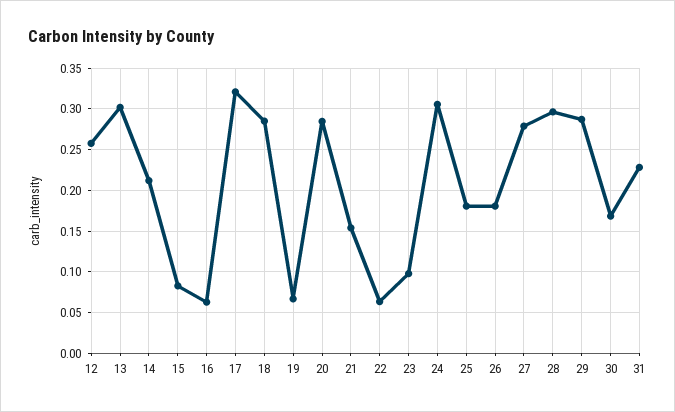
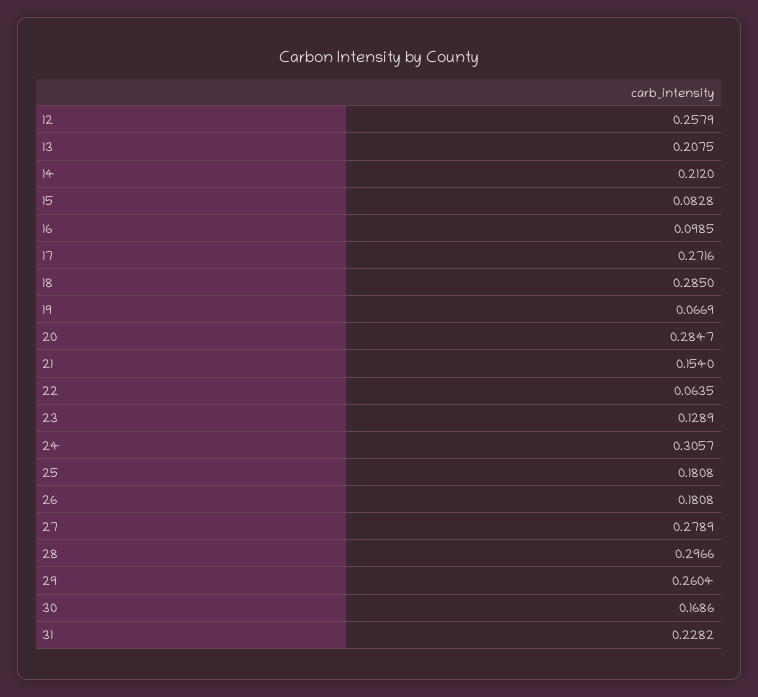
13: 0.3 -> 0.2075
16: 0.06 -> 0.0985
17: 0.32 -> 0.2716
23: 0.1 -> 0.1289
29: 0.29 -> 0.2604

